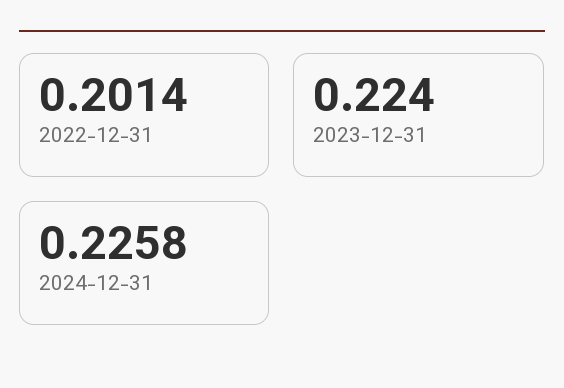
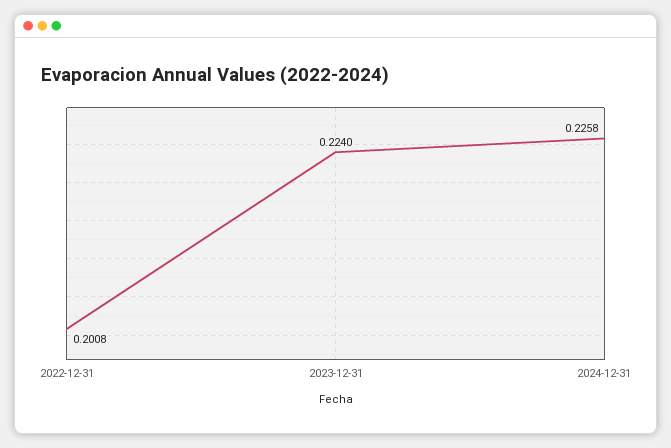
2022-12-31: 0.2014 -> 0.2008

